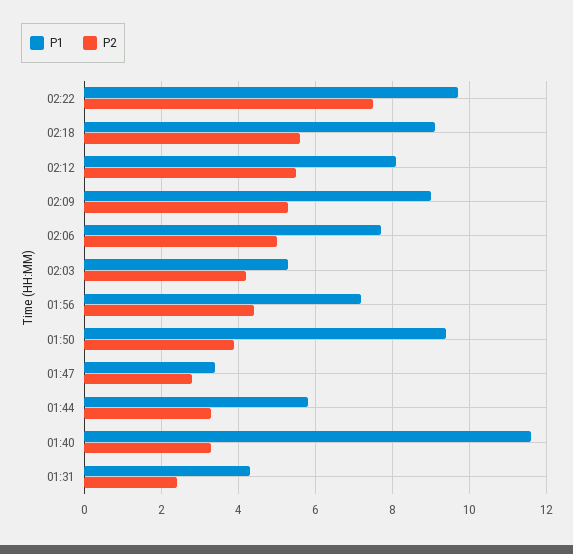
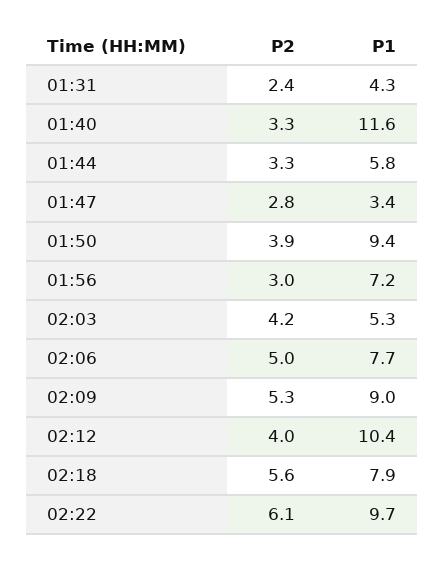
P2, 02:22: 7.5 -> 6.1
P1, 02:18: 9 -> 7.9
P1, 02:12: 8 -> 10.4
P2, 02:12: 5.5 -> 4
P2, 01:56: 4.5 -> 3

